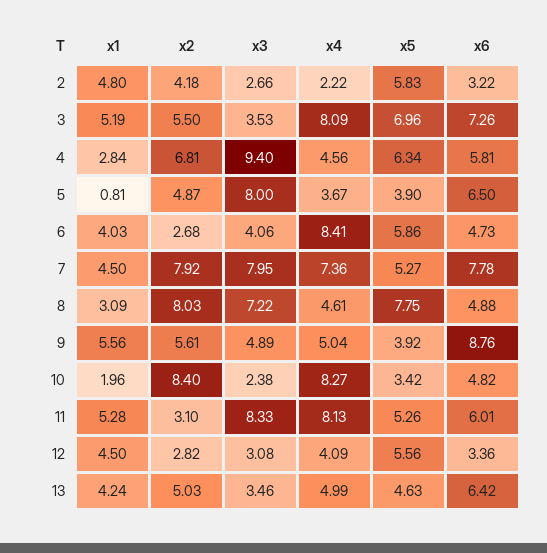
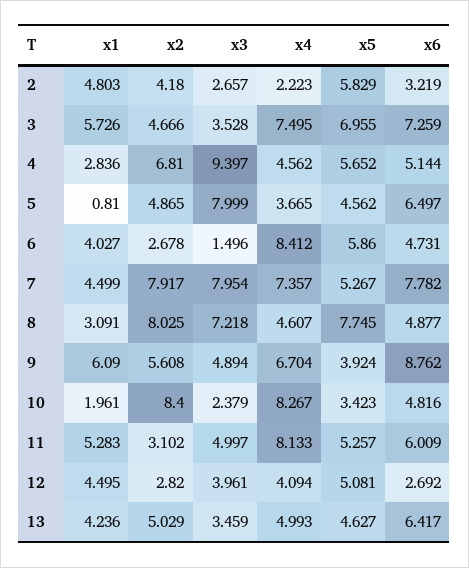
x1, 3: 5.19 -> 5.726
x2, 3: 5.5 -> 4.666
x4, 3: 8.09 -> 7.495
x5, 4: 6.34 -> 5.652
x6, 4: 5.81 -> 5.144
x5, 5: 3.9 -> 4.562
x3, 6: 4.06 -> 1.496
x1, 9: 5.56 -> 6.09
x4, 9: 5.04 -> 6.704
x3, 11: 8.33 -> 4.997
x3, 12: 3.08 -> 3.961
x5, 12: 5.56 -> 5.081
x6, 12: 3.36 -> 2.692

